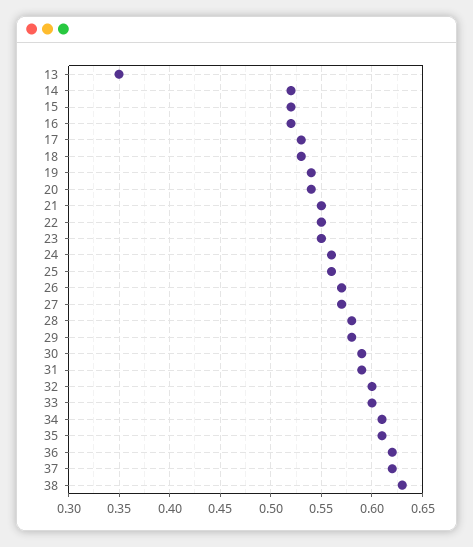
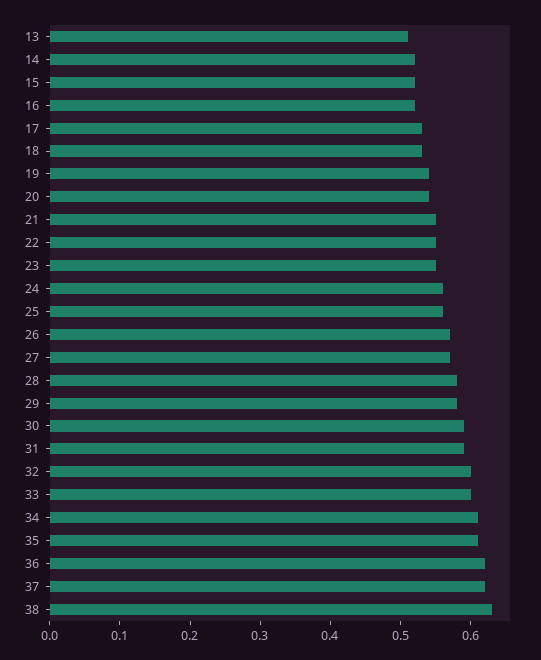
13: 0.35 -> 0.5

